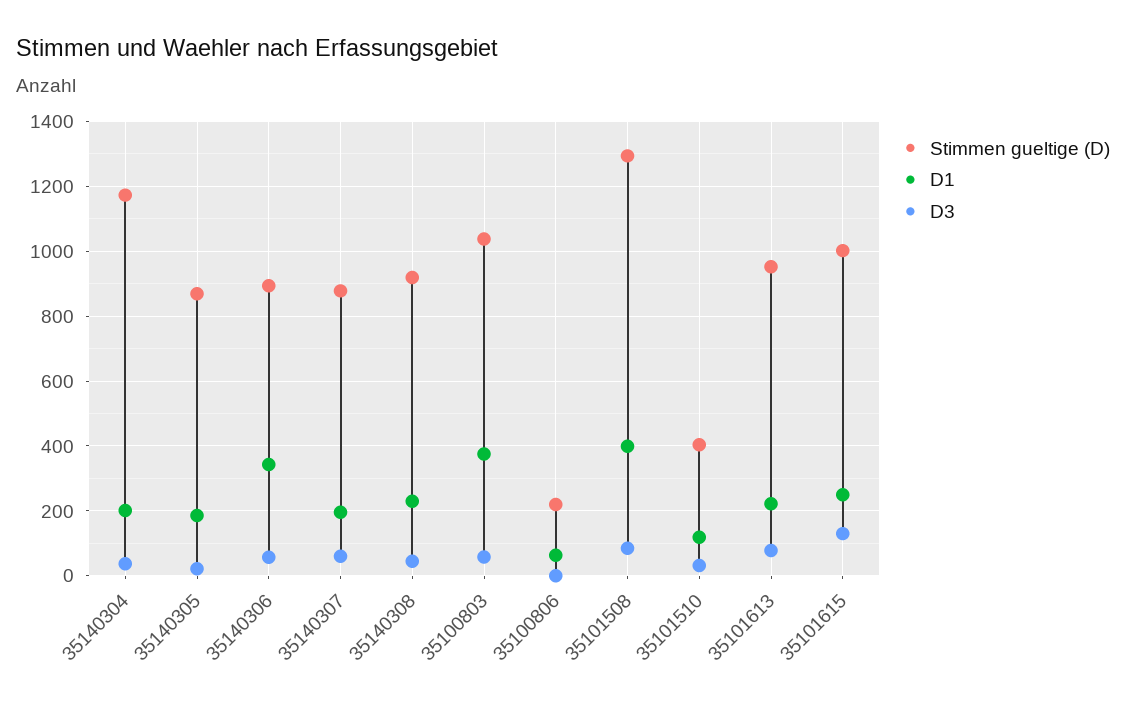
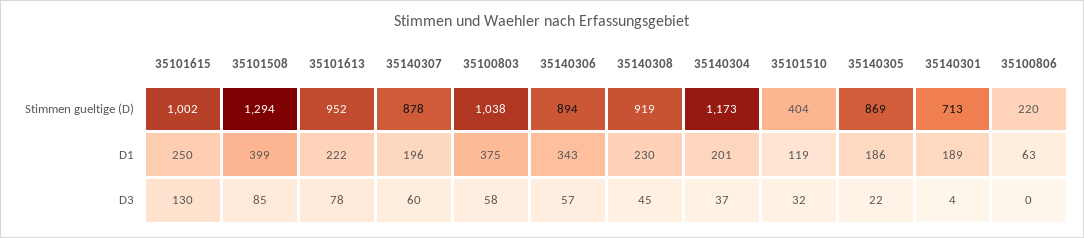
Stimmen gueltige (D), 35140301: none -> 713
D1, 35140301: none -> 189
D3, 35140301: none -> 4

